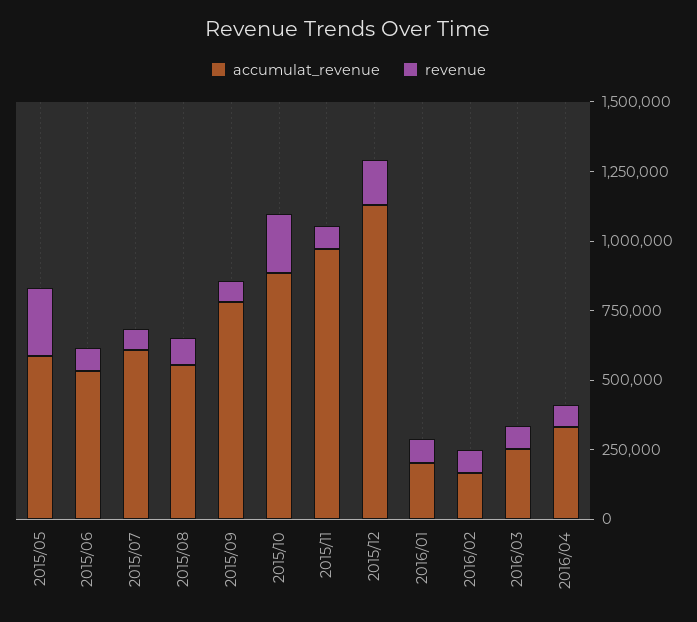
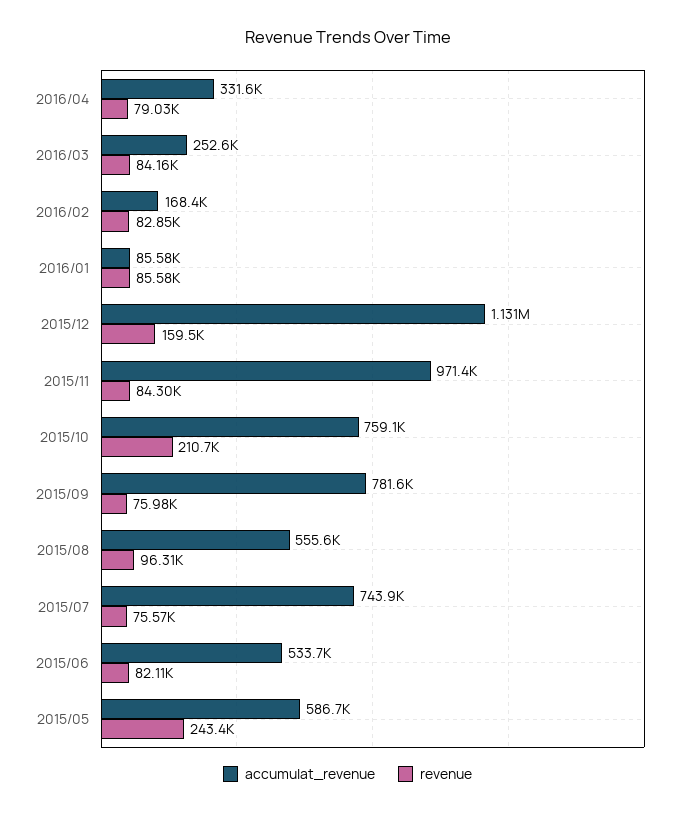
accumulat_revenue, 2015/07: 600000 -> 743900
accumulat_revenue, 2015/10: 900000 -> 759100
accumulat_revenue, 2016/01: 200000 -> 85580

